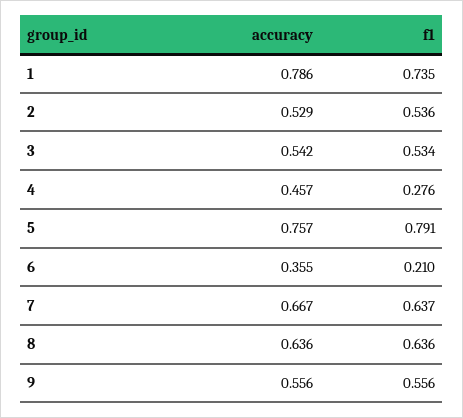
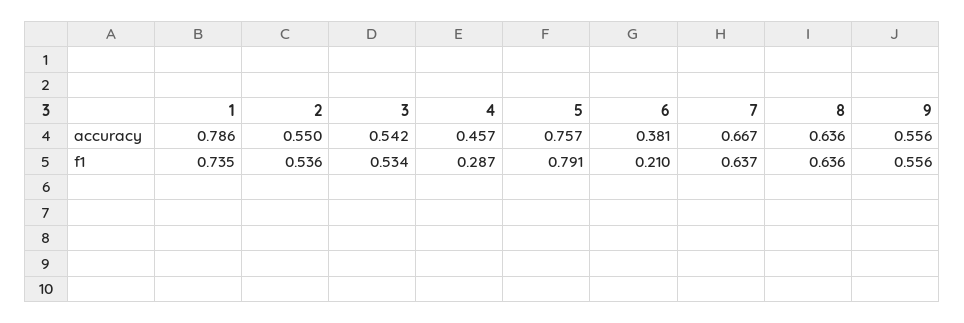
accuracy, 2: 0.529 -> 0.55
f1, 4: 0.276 -> 0.287
accuracy, 6: 0.355 -> 0.381

